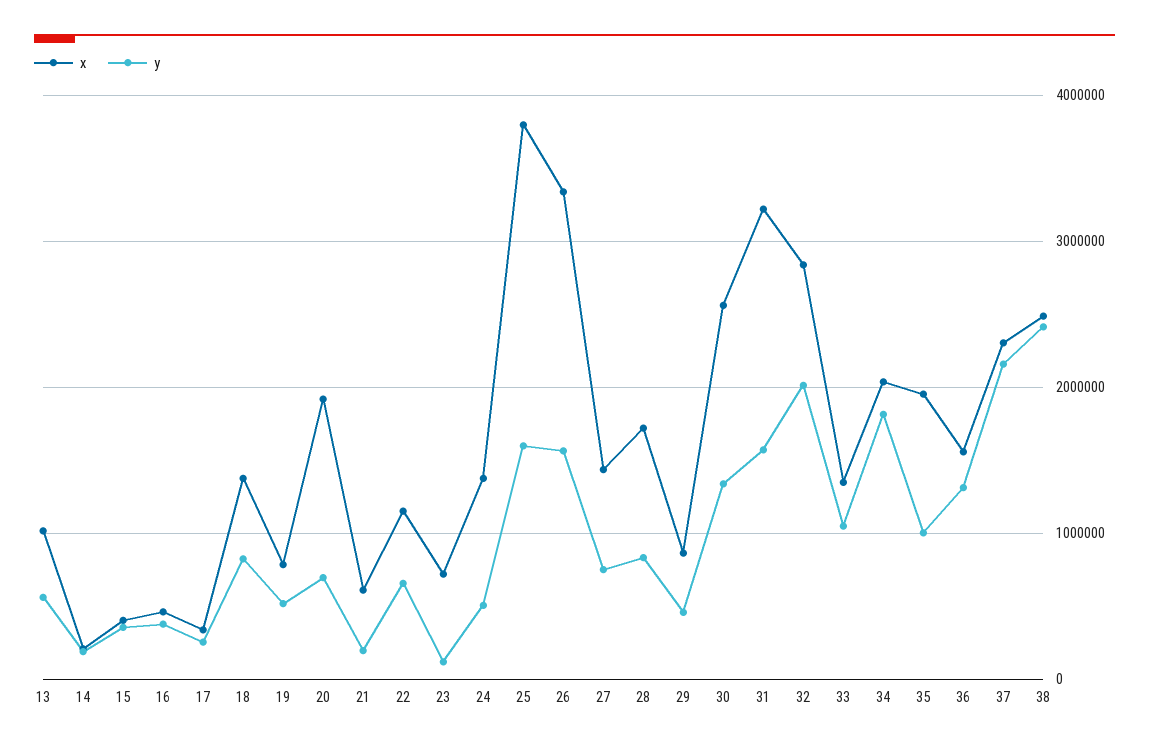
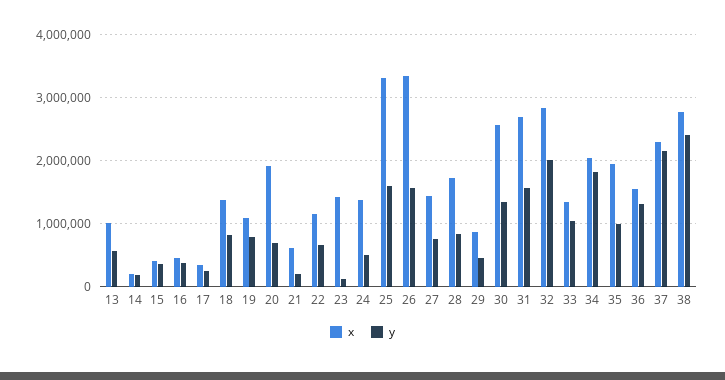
x, 19: 800000 -> 1100000
y, 19: 500000 -> 800000
x, 23: 700000 -> 1400000
x, 25: 3800000 -> 3300000
x, 31: 3200000 -> 2700000
x, 38: 2500000 -> 2800000

